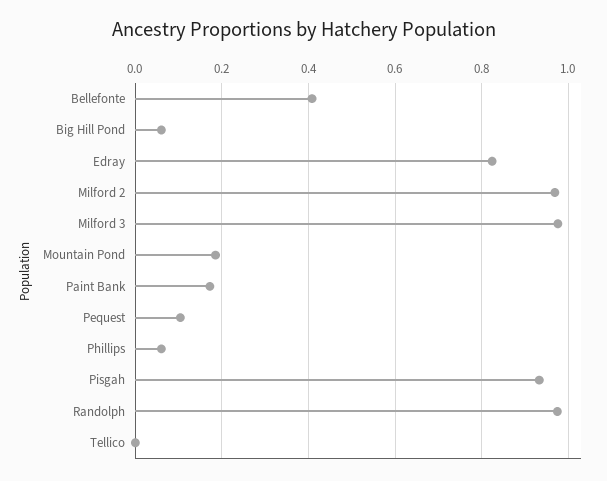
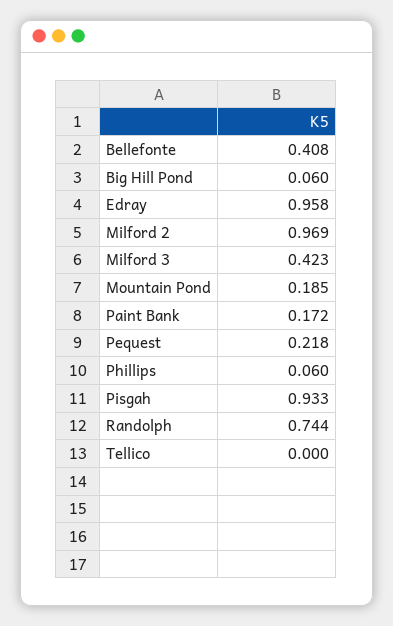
Edray: 0.82 -> 0.958
Milford 3: 0.98 -> 0.423
Pequest: 0.1 -> 0.218
Randolph: 0.98 -> 0.744

